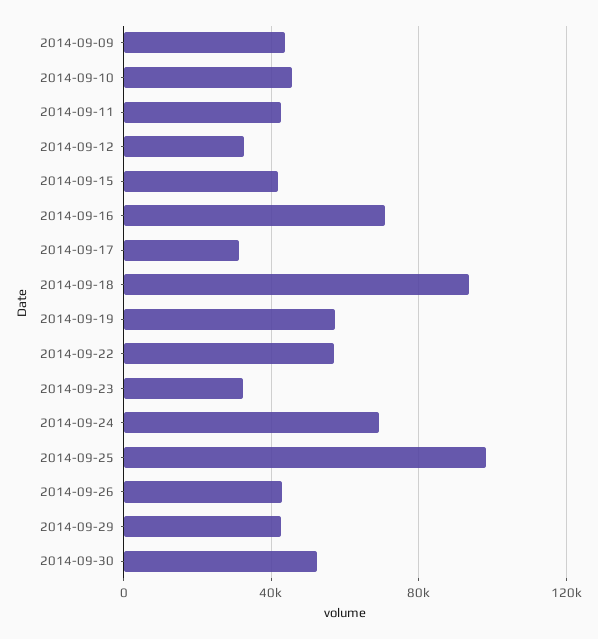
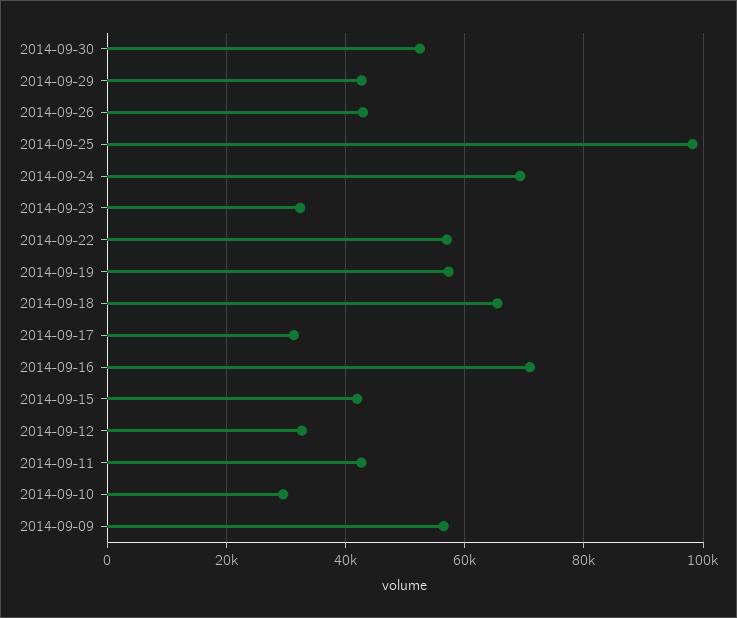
2014-09-09: 45000 -> 56000
2014-09-10: 45000 -> 30000
2014-09-18: 95000 -> 66000

